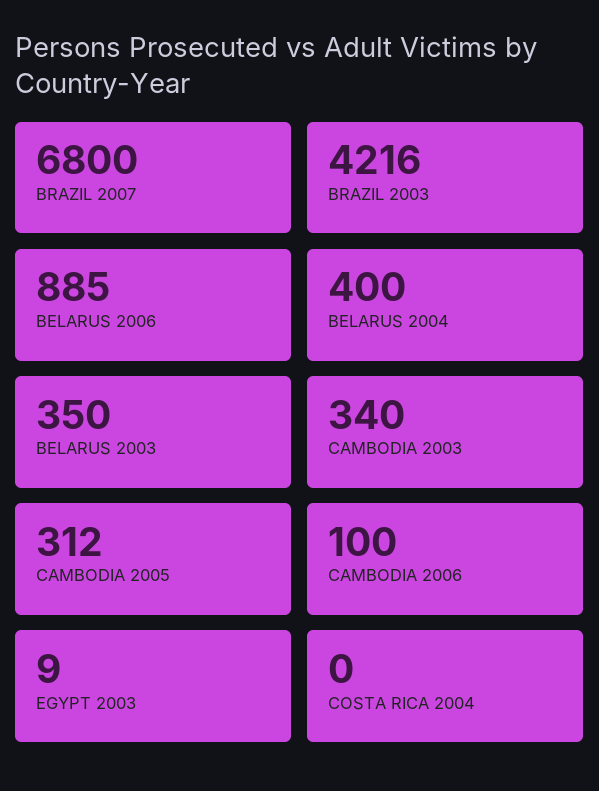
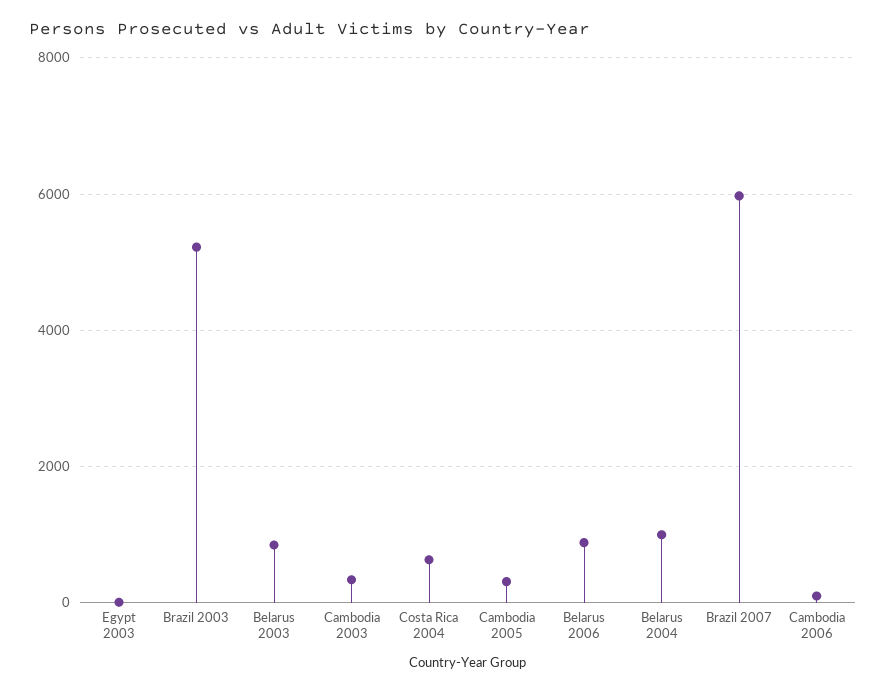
BRAZIL 2007: 6800 -> 6000
BRAZIL 2003: 4216 -> 5200
BELARUS 2004: 400 -> 1000
BELARUS 2003: 350 -> 800
COSTA RICA 2004: 0 -> 600

